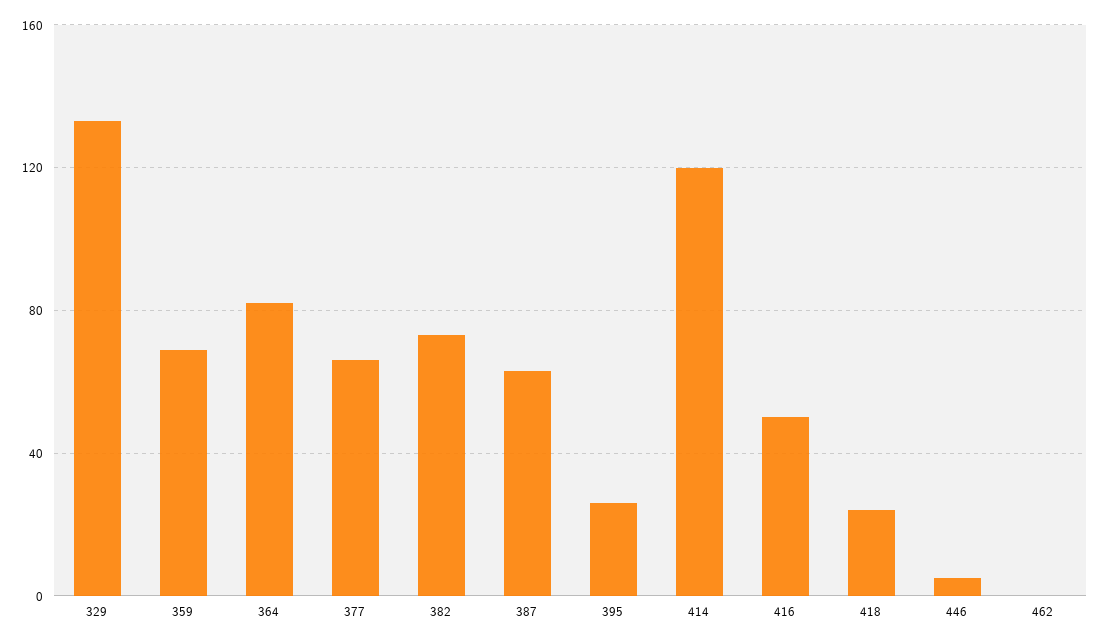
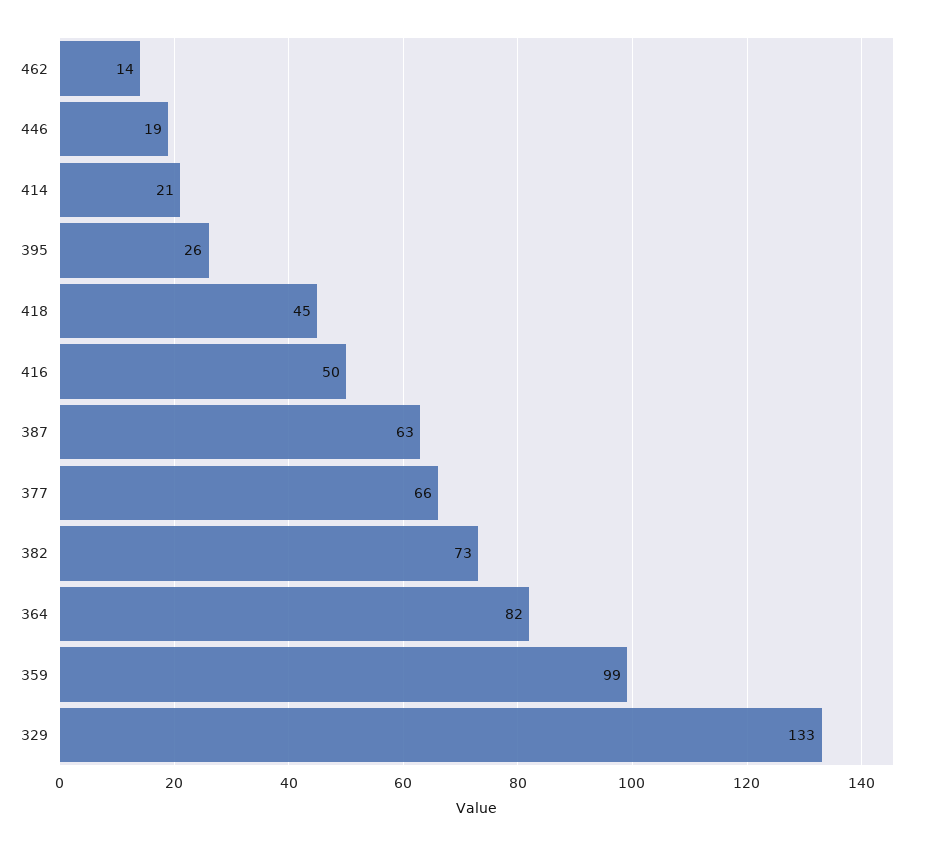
359: 70 -> 99
414: 120 -> 21
418: 25 -> 45
446: 5 -> 19
462: 0 -> 14

